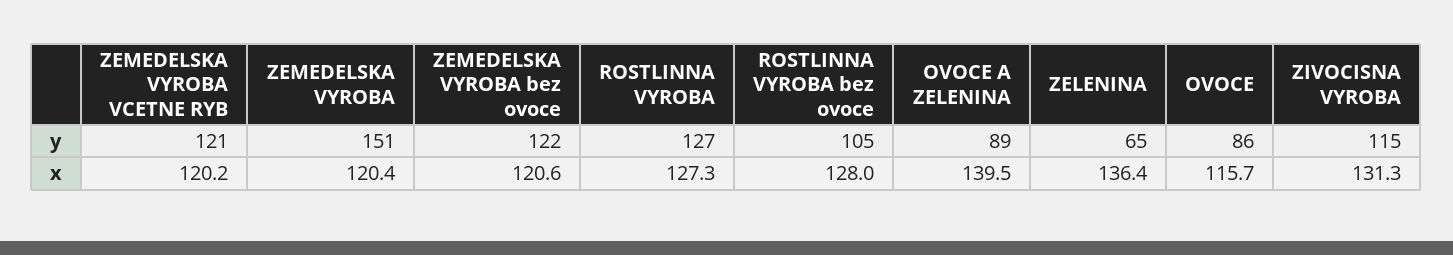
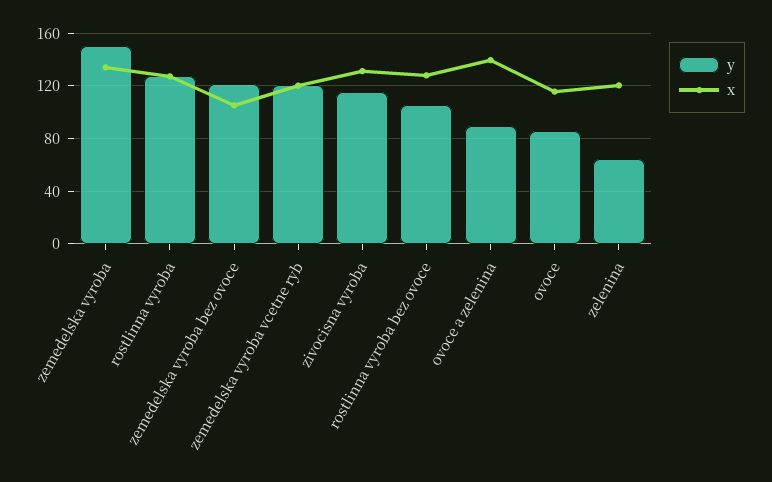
x, ZEMEDELSKA VYROBA: 120.4 -> 135
x, ZEMEDELSKA VYROBA bez ovoce: 120.6 -> 105
x, ZELENINA: 136.4 -> 120

